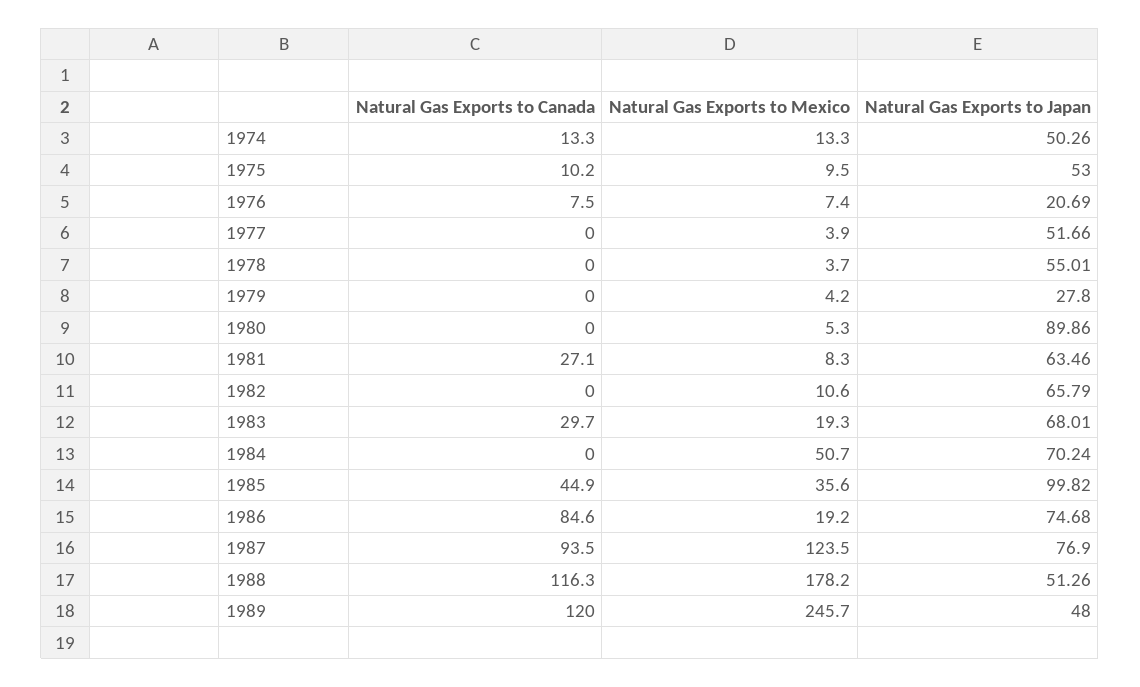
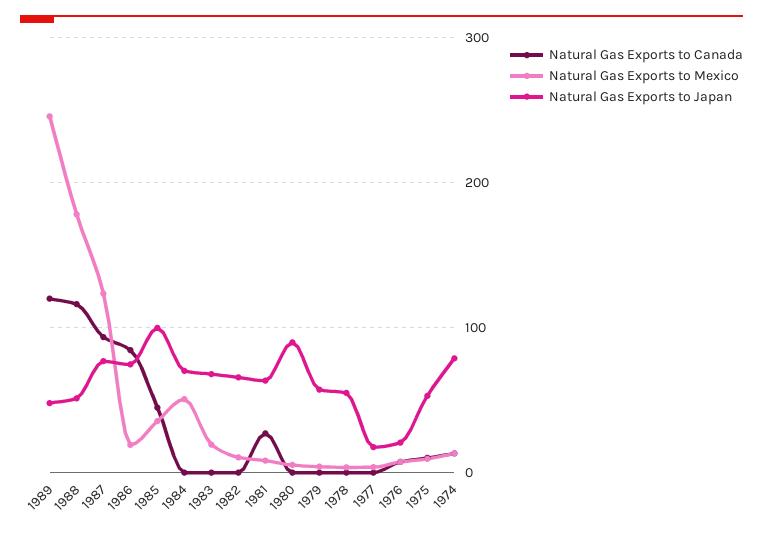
Natural Gas Exports to Japan, 1974: 50.26 -> 80
Natural Gas Exports to Japan, 1977: 51.66 -> 20
Natural Gas Exports to Japan, 1979: 27.8 -> 60
Natural Gas Exports to Canada, 1983: 29.7 -> 0

